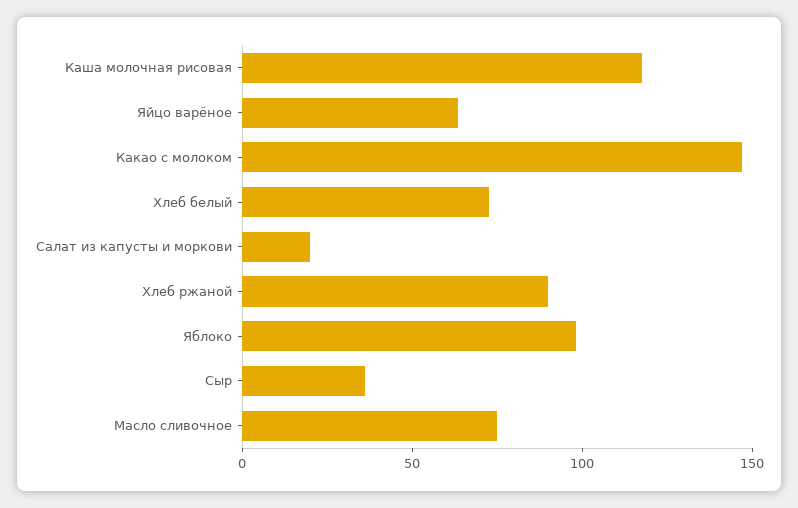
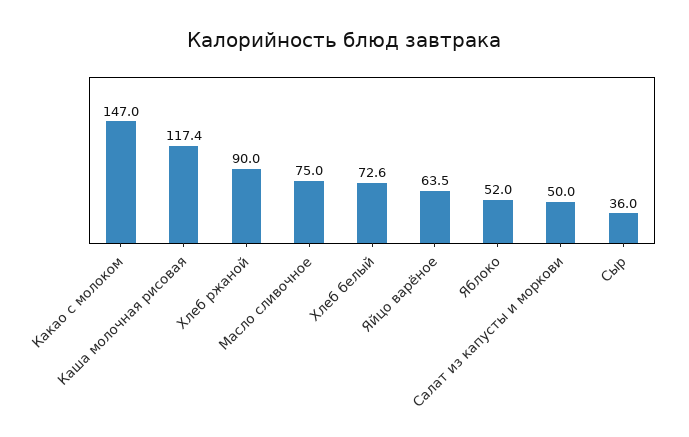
Салат из капусты и моркови: 20 -> 50
Яблоко: 100 -> 52

